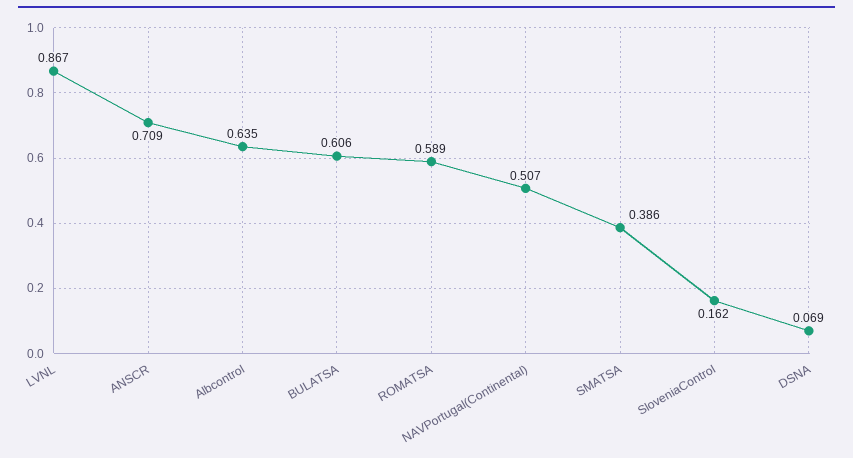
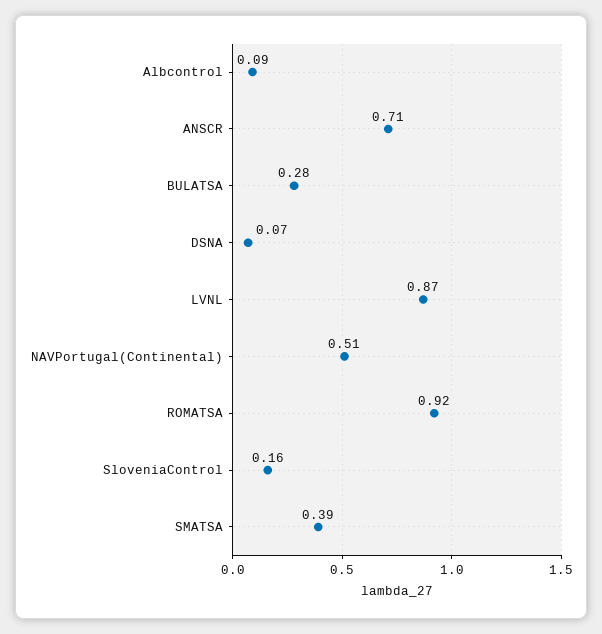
Albcontrol: 0.635 -> 0.09
BULATSA: 0.606 -> 0.28
ROMATSA: 0.589 -> 0.92

